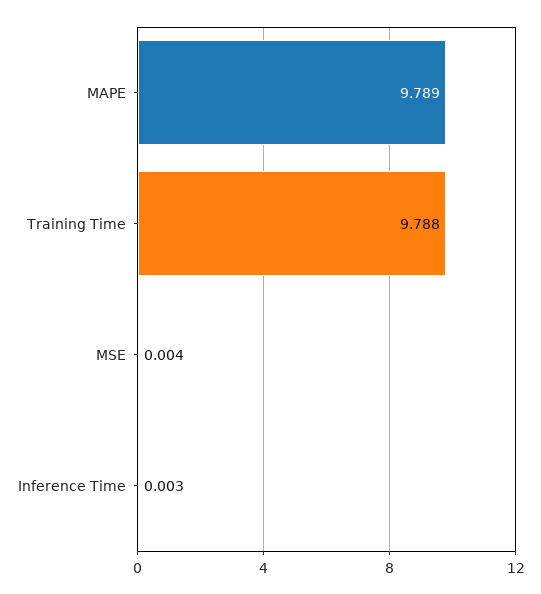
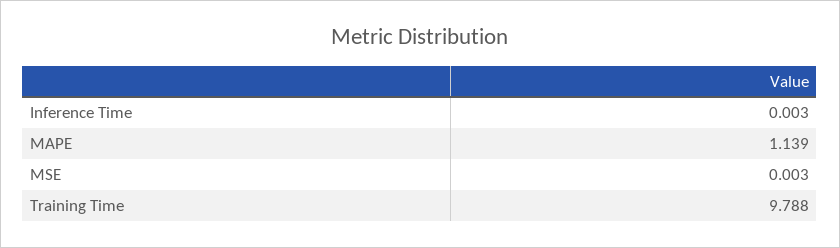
MAPE: 9.789 -> 1.139
MSE: 0.004 -> 0.003

